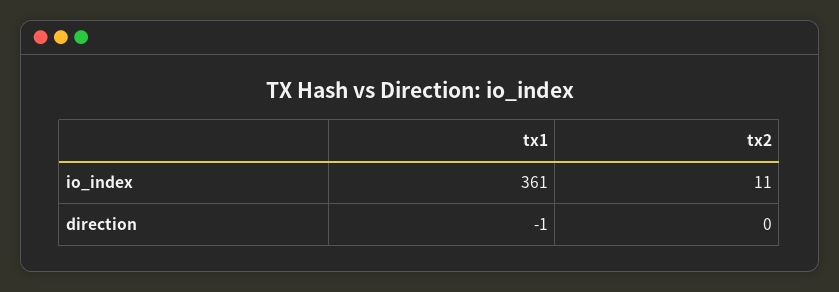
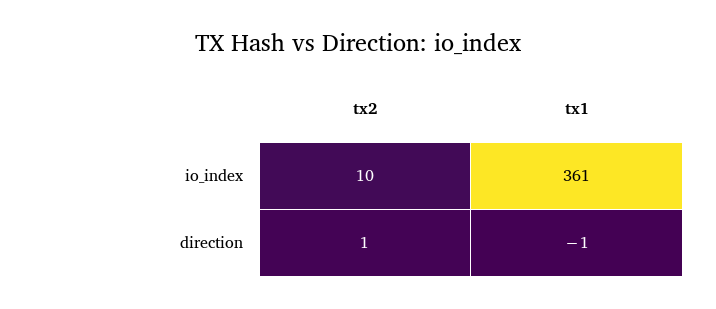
tx2, io_index: 11 -> 10
tx2, direction: 0 -> 1

